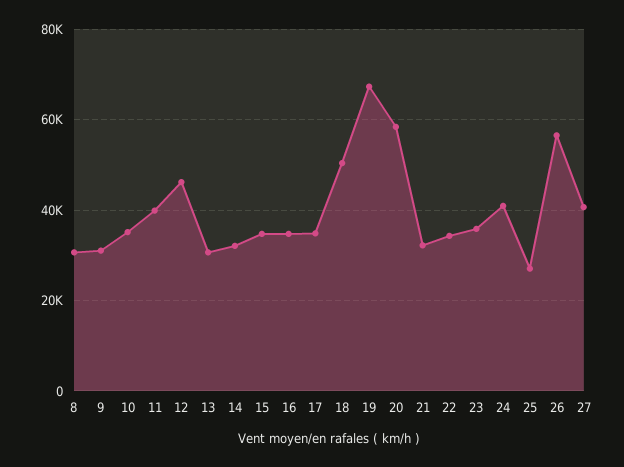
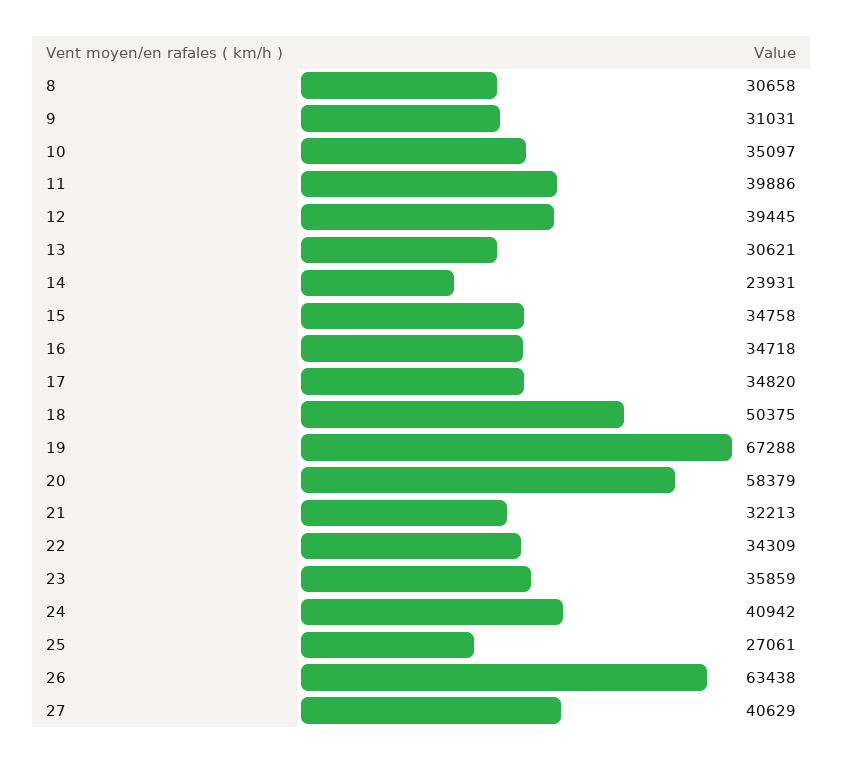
12: 46000 -> 39445
14: 32000 -> 23931
26: 56000 -> 63438

